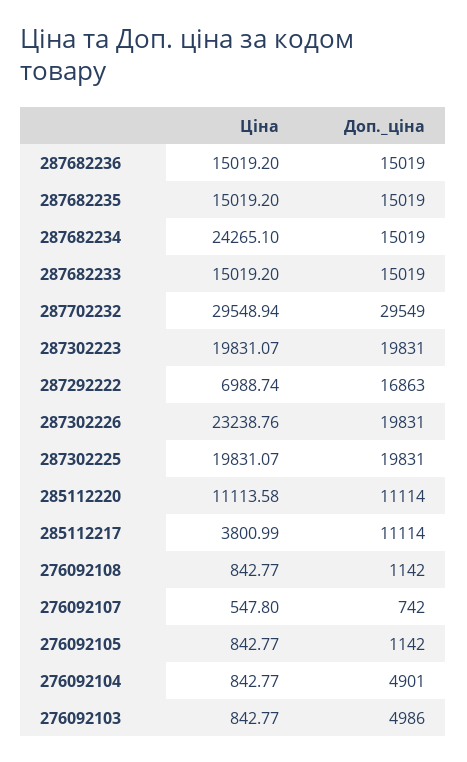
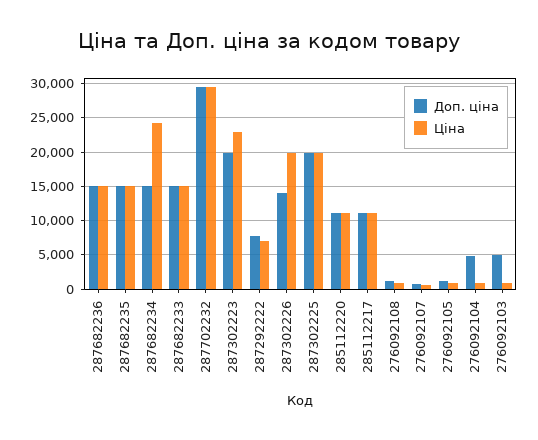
Ціна, 287302223: 19831.07 -> 23000
Доп._ціна, 287292222: 16863 -> 8000
Ціна, 287302226: 23238.76 -> 20000
Доп._ціна, 287302226: 19831 -> 14000
Ціна, 285112217: 3800.99 -> 11000

